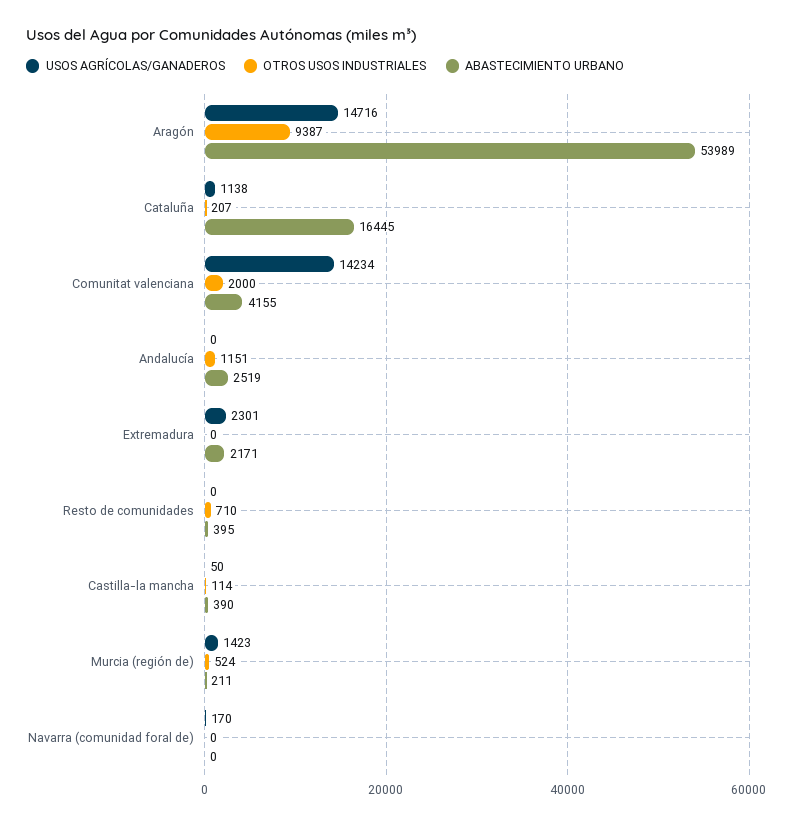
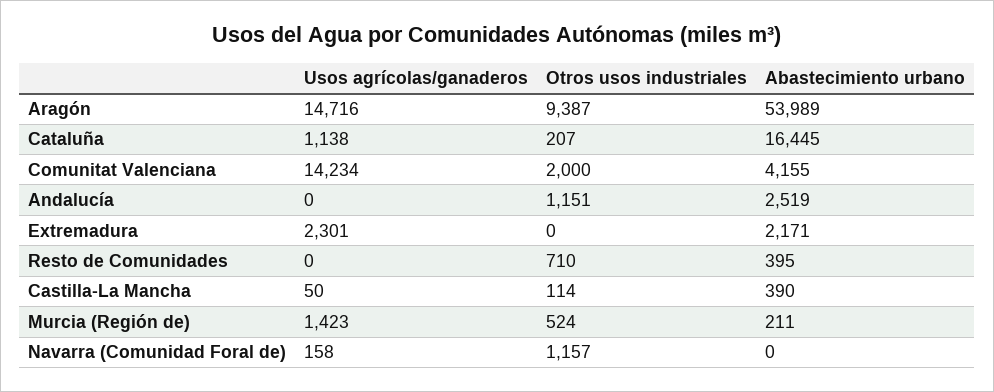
USOS AGRÍCOLAS/GANADEROS, Navarra (comunidad foral de): 170 -> 158
OTROS USOS INDUSTRIALES, Navarra (comunidad foral de): 0 -> 1157

